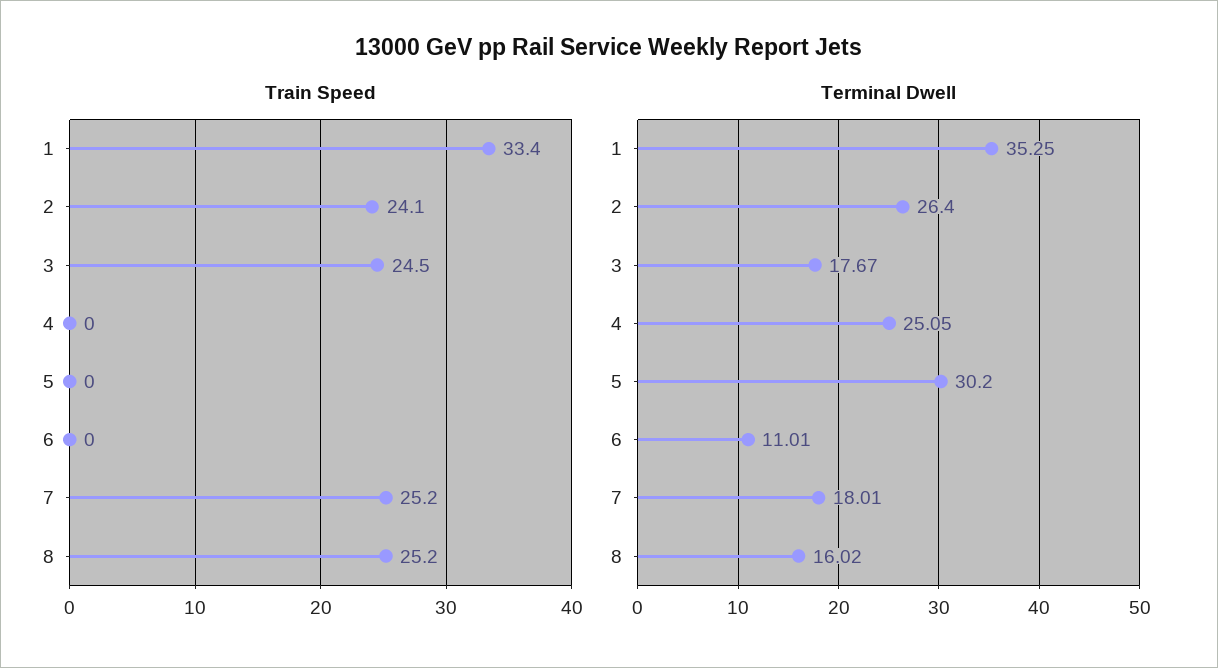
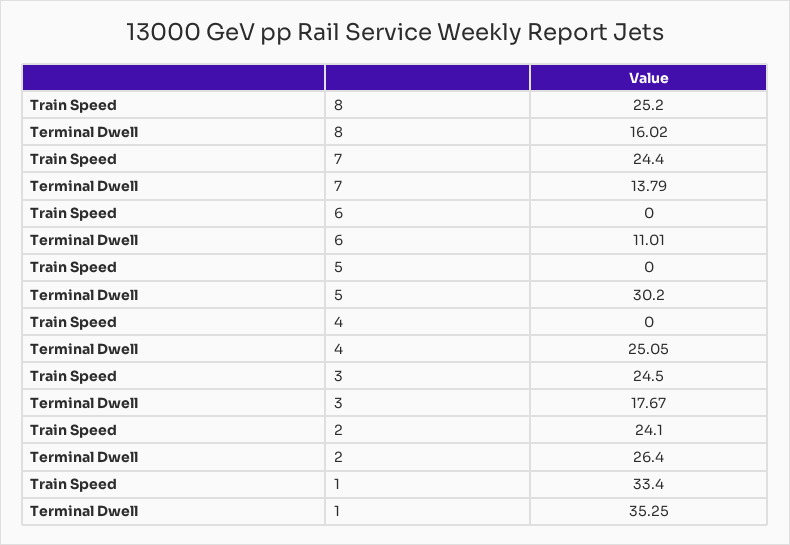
Train Speed, 7: 25.2 -> 24.4
Terminal Dwell, 7: 18.01 -> 13.79

